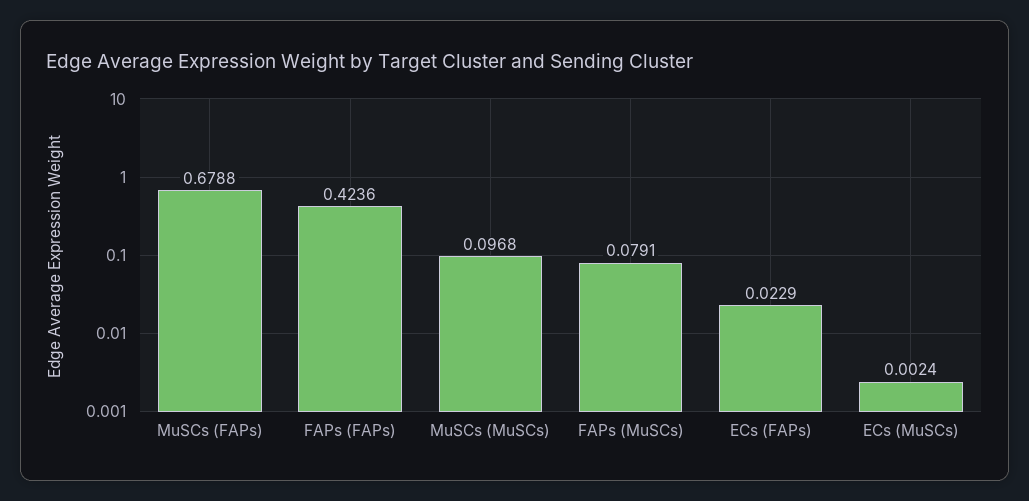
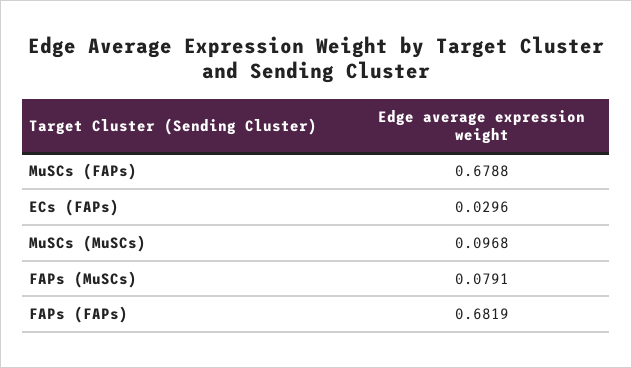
FAPs (FAPs): 0.4236 -> 0.6819
ECs (FAPs): 0.0229 -> 0.0296
ECs (MuSCs): 0.0024 -> none

